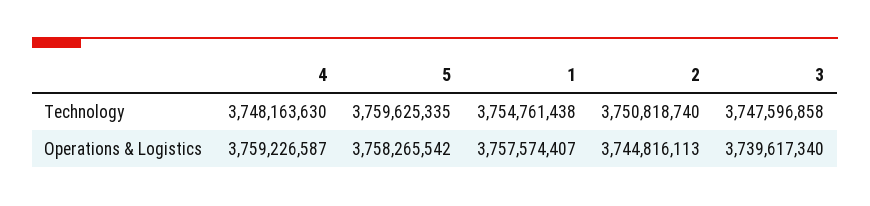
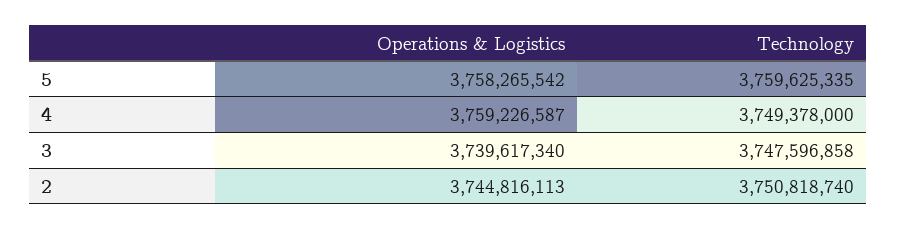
4, Technology: 3748163630 -> 3749378000
1, Technology: 3754761438 -> none
1, Operations & Logistics: 3757574407 -> none

